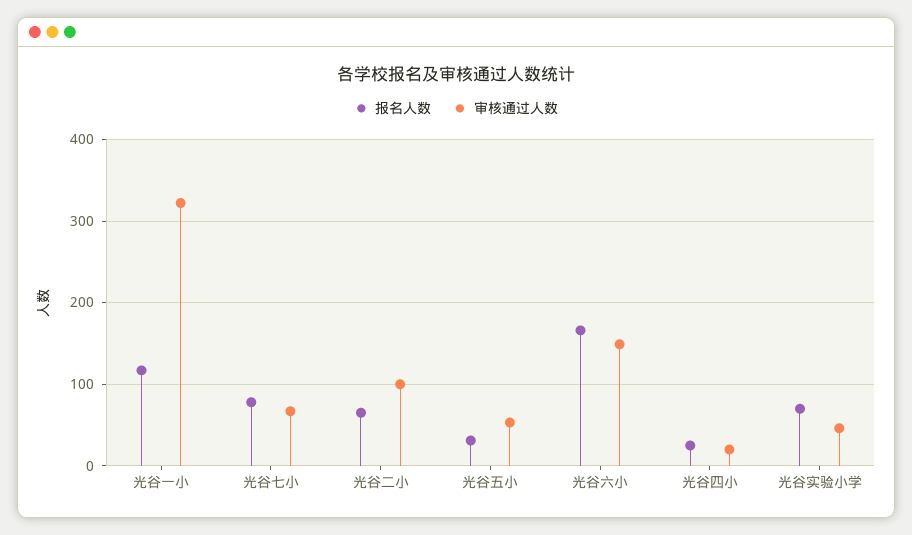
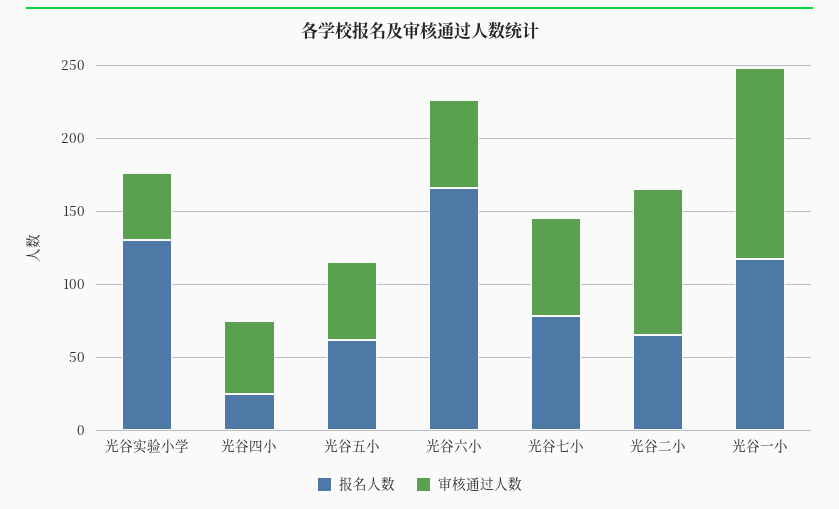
审核通过人数, 光谷一小: 320 -> 130
报名人数, 光谷五小: 30 -> 60
审核通过人数, 光谷六小: 150 -> 60
审核通过人数, 光谷四小: 20 -> 50
报名人数, 光谷实验小学: 70 -> 130

